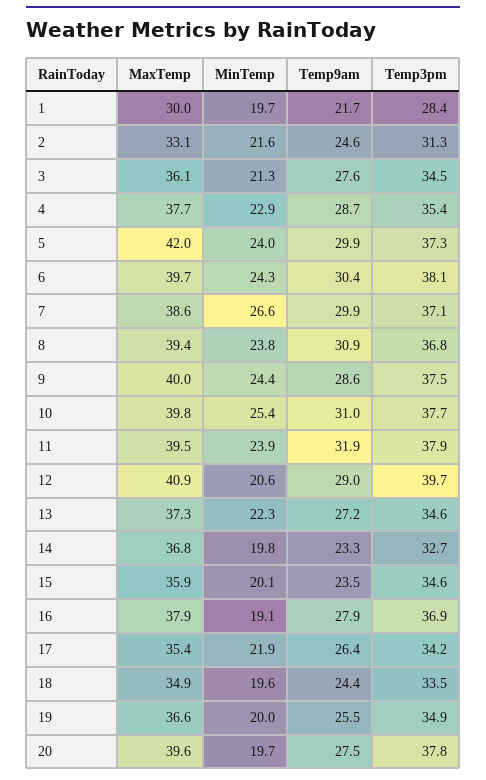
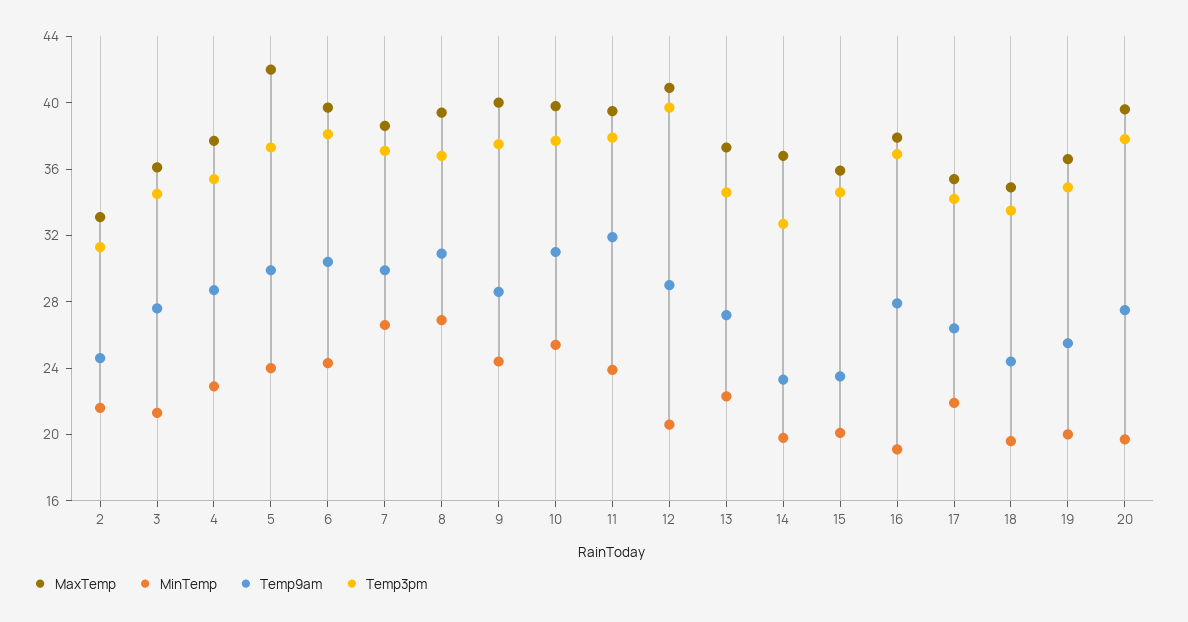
MaxTemp, 1: 30 -> none
MinTemp, 1: 19.7 -> none
Temp9am, 1: 21.7 -> none
Temp3pm, 1: 28.4 -> none
MinTemp, 8: 23.8 -> 27

